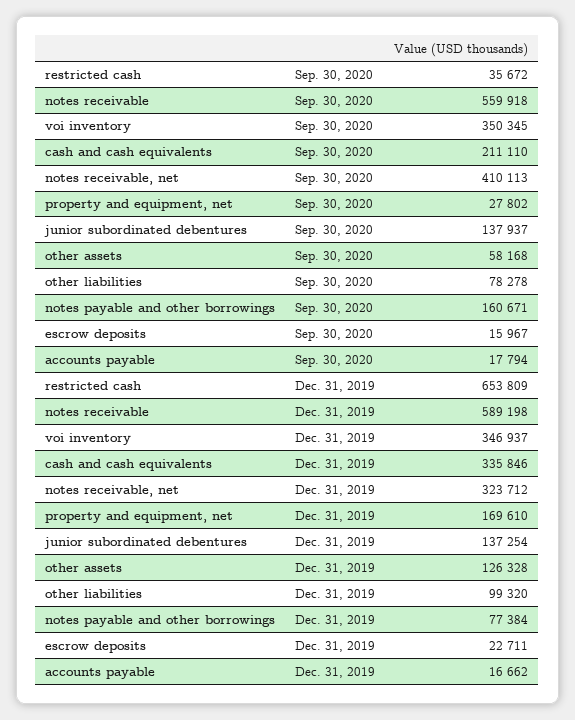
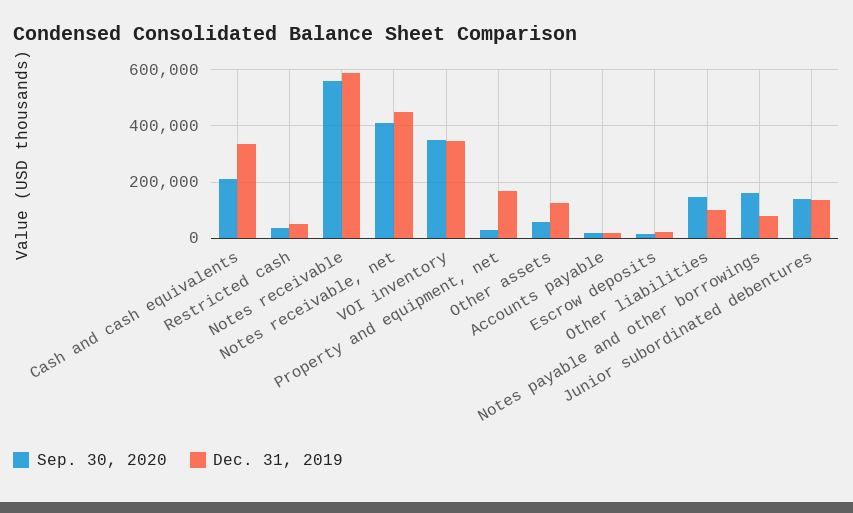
Sep. 30, 2020, other liabilities: 78278 -> 150000
Dec. 31, 2019, restricted cash: 653809 -> 50000
Dec. 31, 2019, notes receivable, net: 323712 -> 450000

